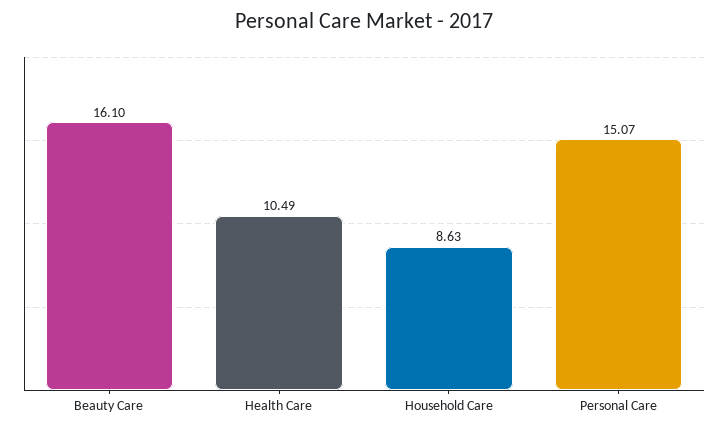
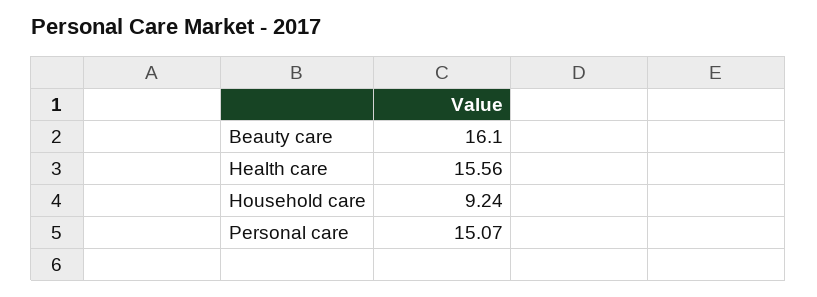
Health Care: 10.49 -> 15.56
Household Care: 8.63 -> 9.24

